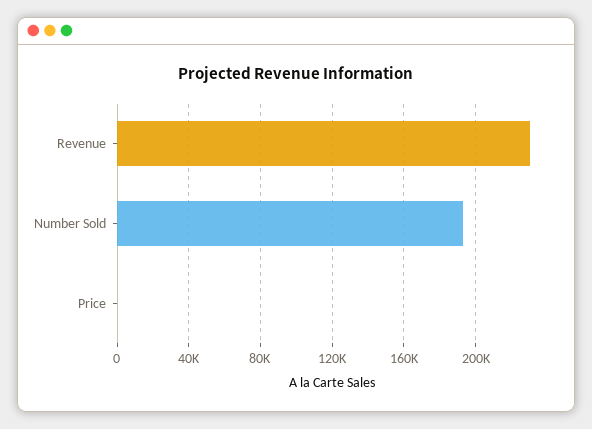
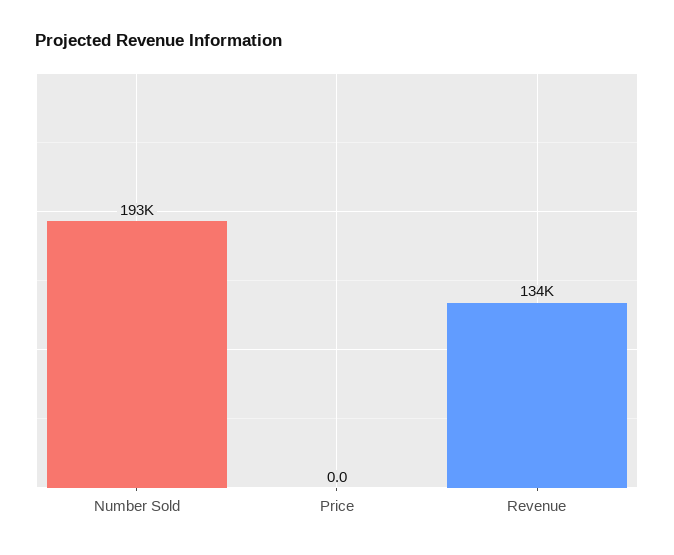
Revenue: 230000 -> 134000

